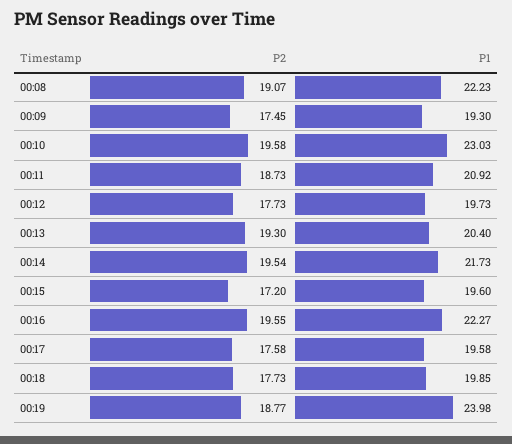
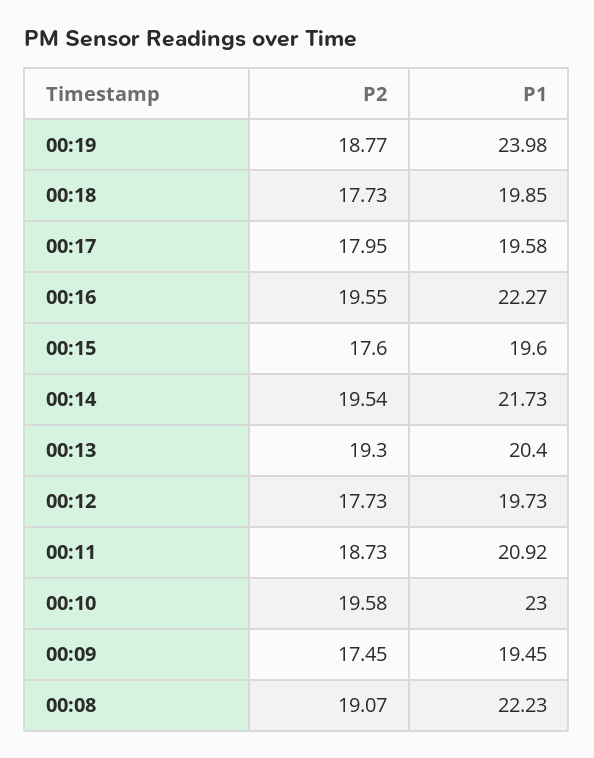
P1, 00:09: 19.3 -> 19.45
P1, 00:10: 23.03 -> 23
P2, 00:15: 17.2 -> 17.6
P2, 00:17: 17.58 -> 17.95

